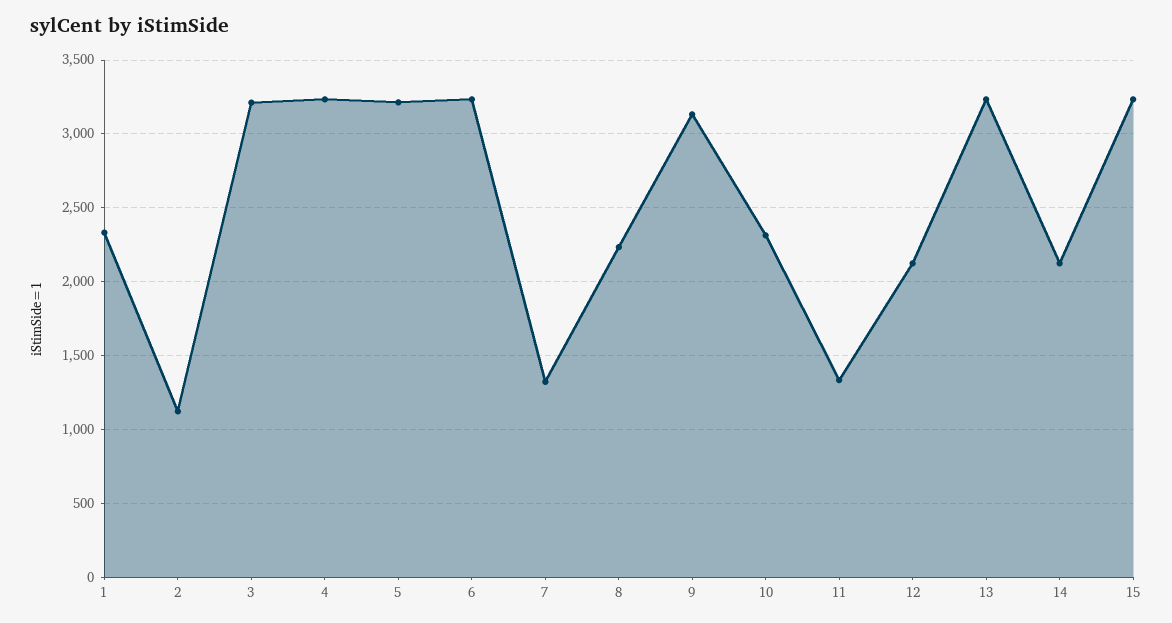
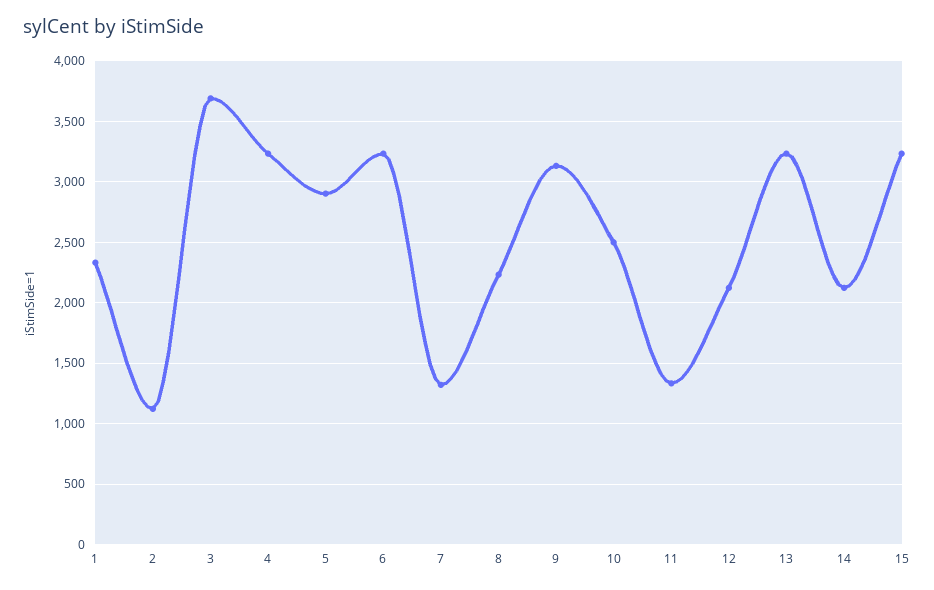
3: 3200 -> 3700
5: 3200 -> 2900
10: 2300 -> 2500

